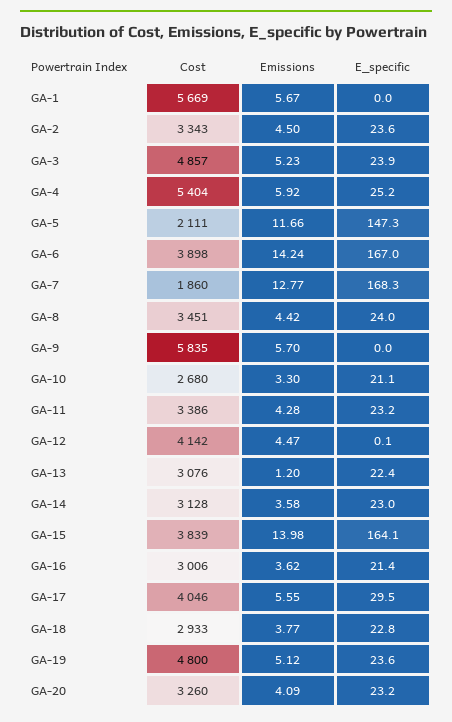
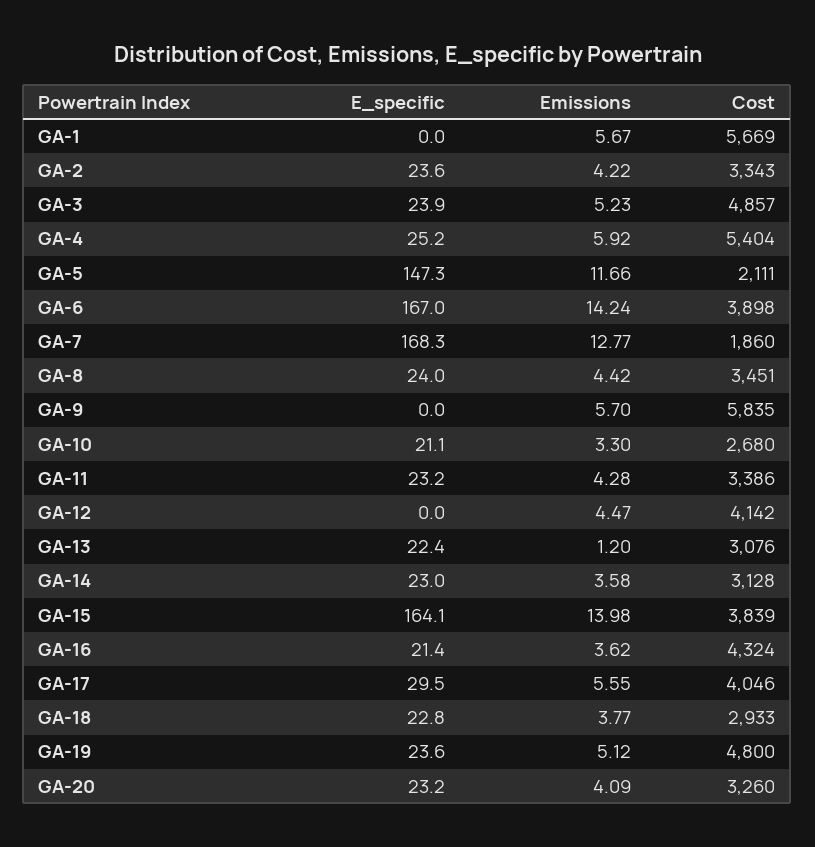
Emissions, GA-2: 4.5 -> 4.22
E_specific, GA-12: 0.1 -> 0
Cost, GA-16: 3006 -> 4324

